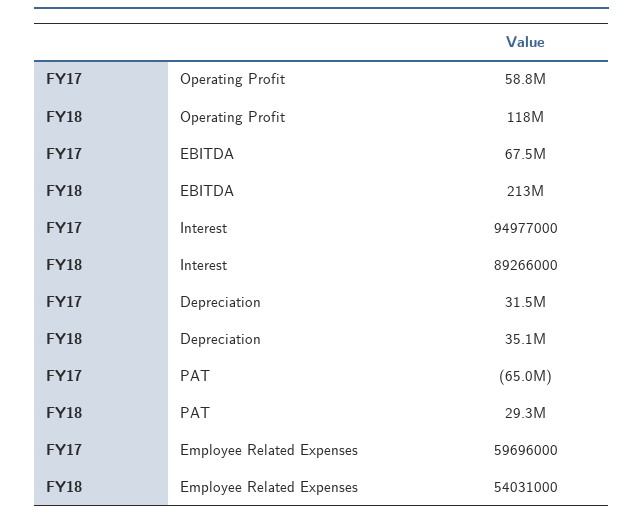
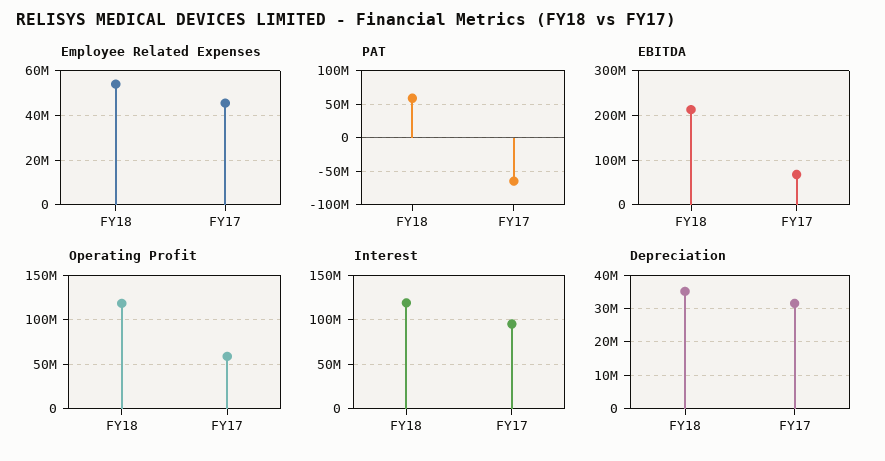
Interest, FY18: 89266000 -> 120000000
PAT, FY18: 29300000 -> 60000000
Employee Related Expenses, FY17: 59696000 -> 45000000

